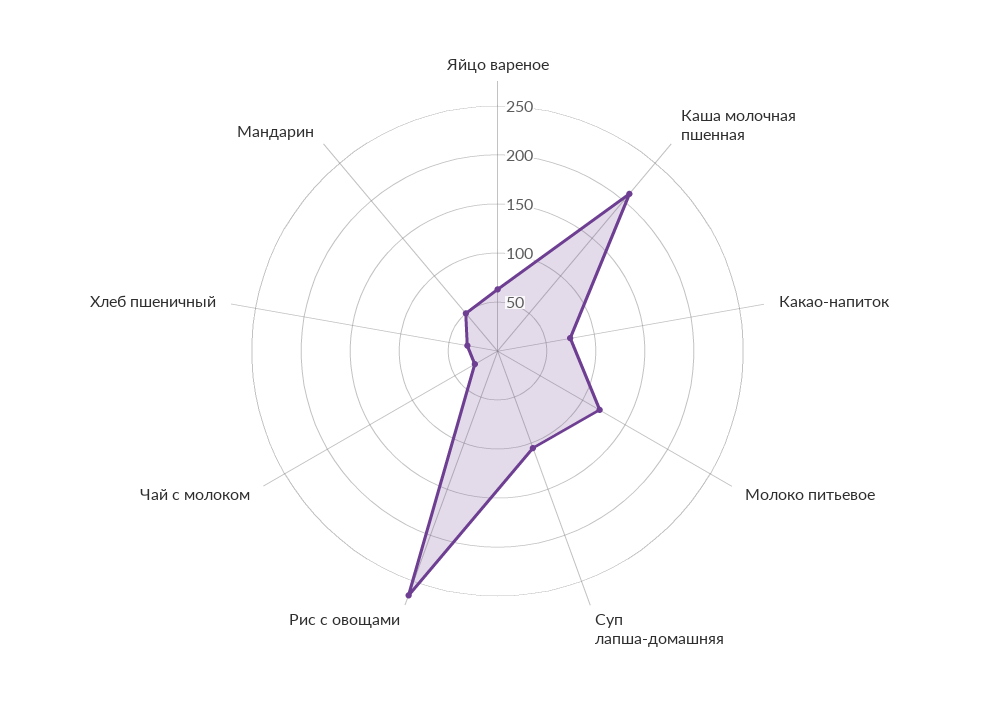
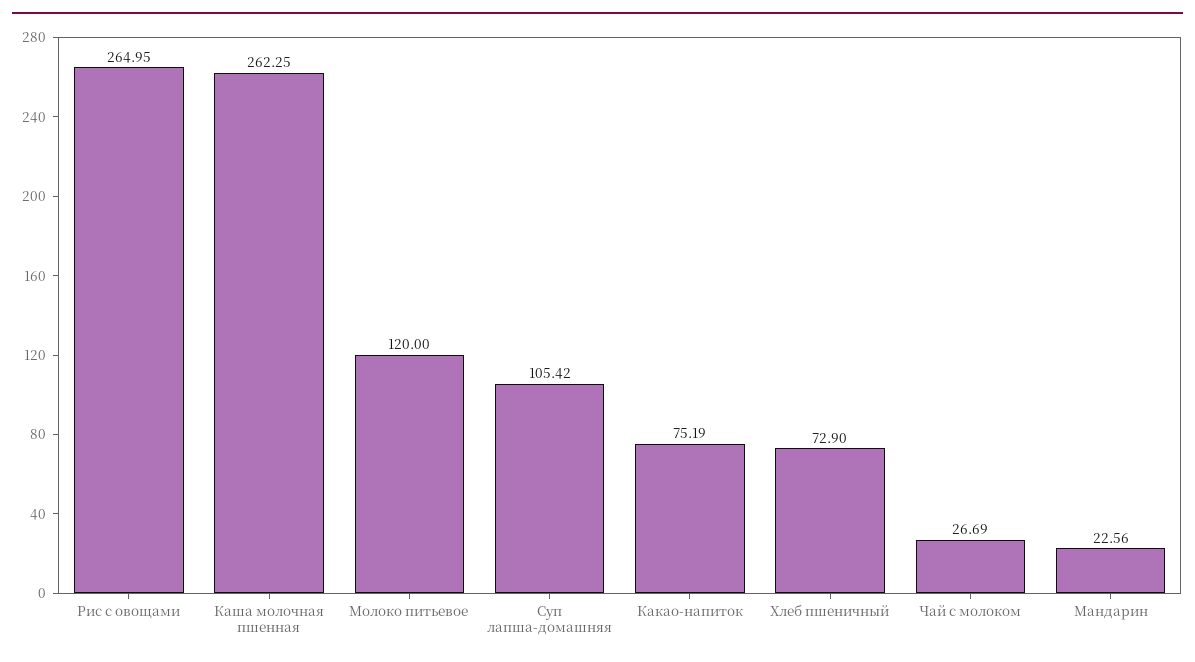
Яйцо вареное: 60 -> none
Каша молочная пшенная: 210 -> 262.25
Хлеб пшеничный: 30 -> 72.9
Мандарин: 50 -> 22.56

